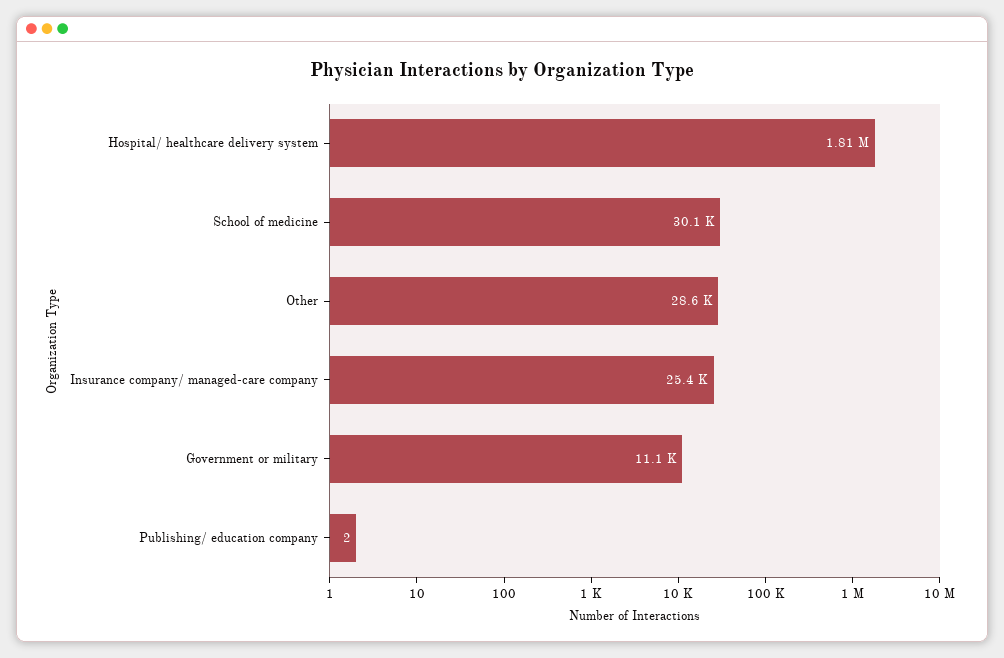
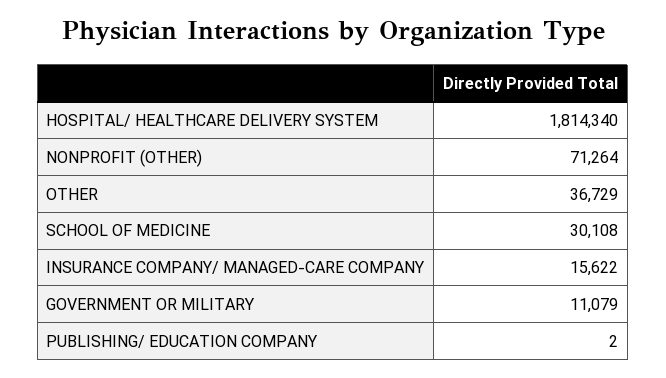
Other: 28600 -> 36729
Insurance company/ managed-care company: 25400 -> 15622
NONPROFIT (OTHER): none -> 71264

